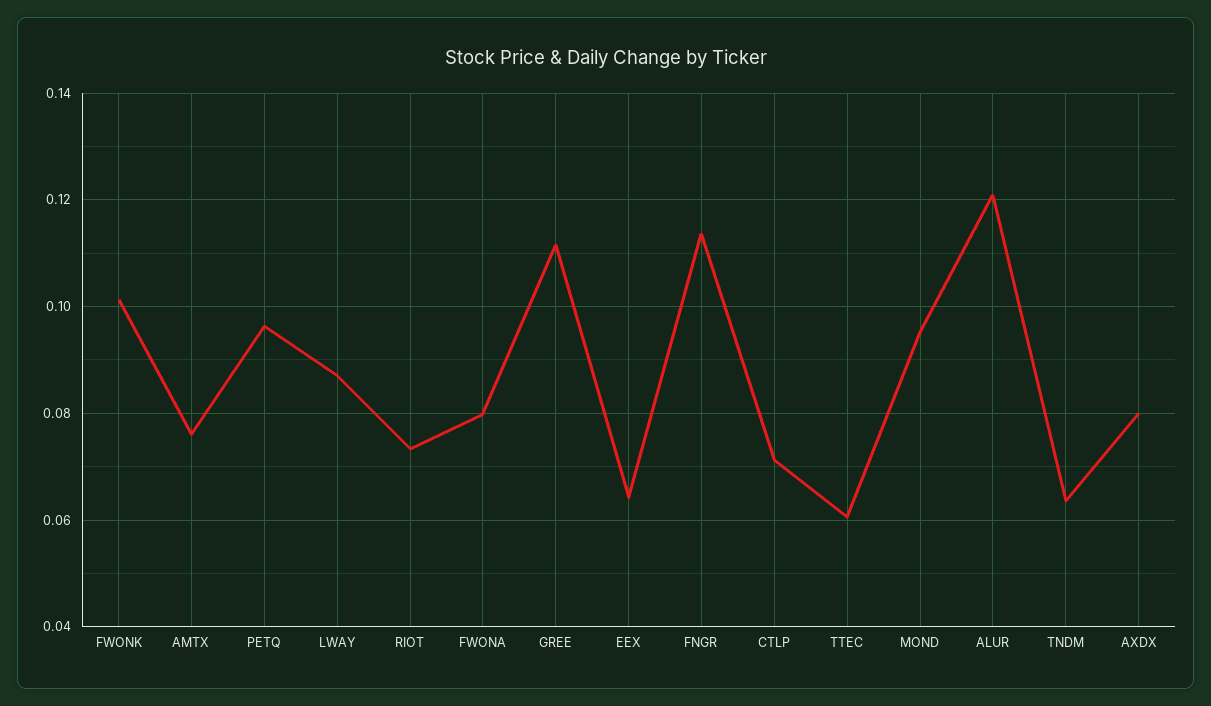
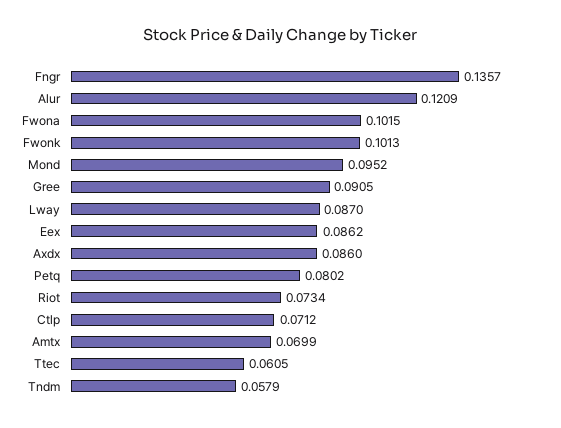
AMTX: 0.076 -> 0.0699
PETQ: 0.096 -> 0.0802
FWONA: 0.08 -> 0.1015
GREE: 0.112 -> 0.0905
EEX: 0.064 -> 0.0862
FNGR: 0.114 -> 0.1357
TNDM: 0.064 -> 0.0579
AXDX: 0.08 -> 0.086

